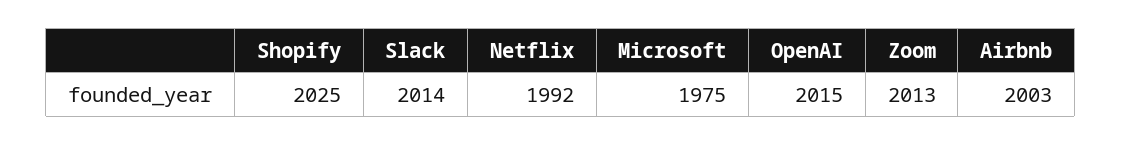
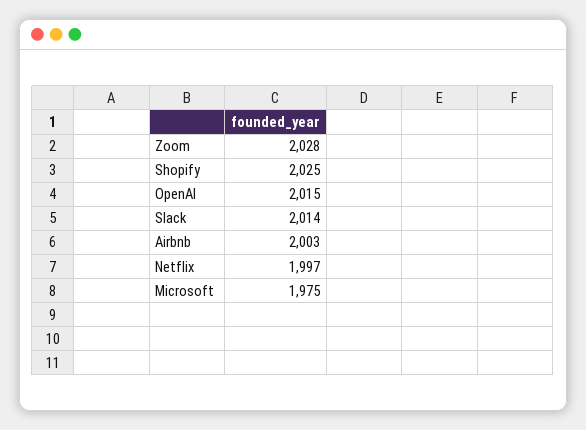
Netflix: 1992 -> 1997
Zoom: 2013 -> 2028

